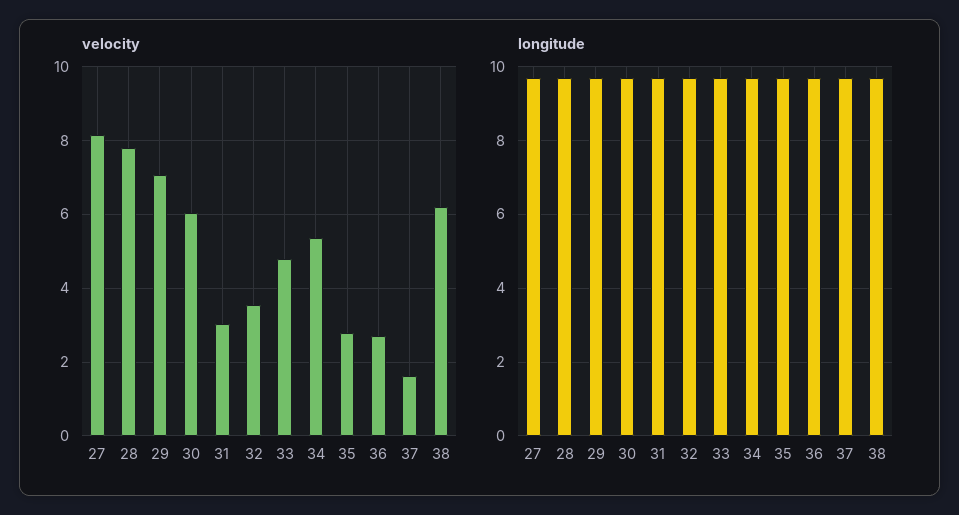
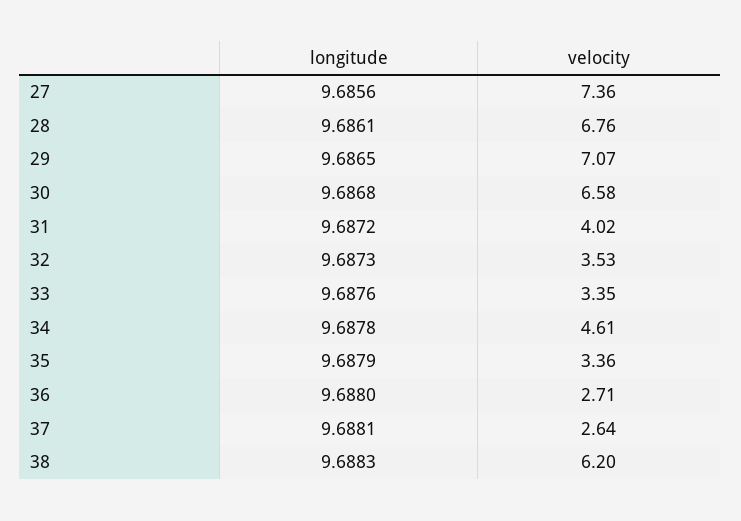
velocity, 27: 8.2 -> 7.36
velocity, 28: 7.8 -> 6.76
velocity, 30: 6 -> 6.58
velocity, 31: 3 -> 4.02
velocity, 33: 4.8 -> 3.35
velocity, 34: 5.4 -> 4.61
velocity, 35: 2.8 -> 3.36
velocity, 37: 1.6 -> 2.64

